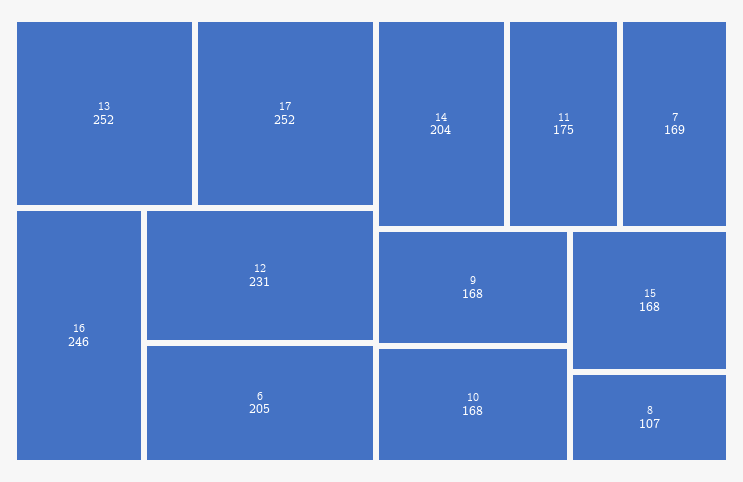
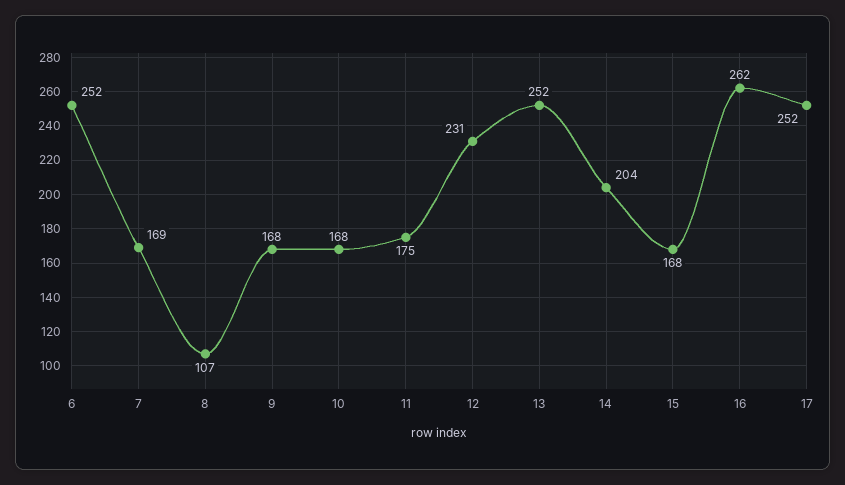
16: 246 -> 262
6: 205 -> 252

